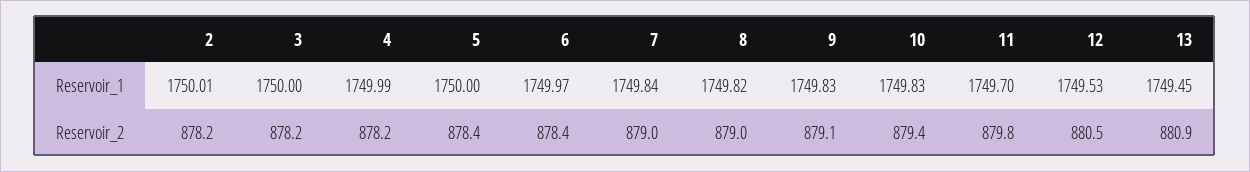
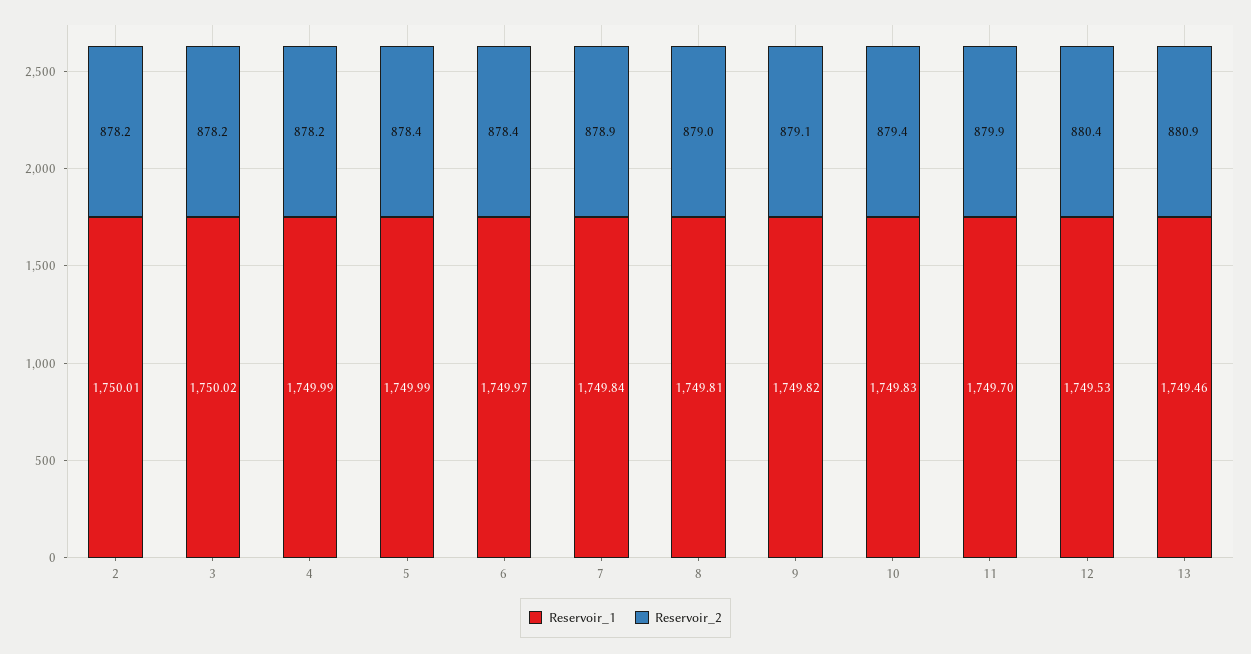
Reservoir_1, 3: 1750 -> 1750.02
Reservoir_1, 5: 1750 -> 1749.99
Reservoir_1, 8: 1749.82 -> 1749.81
Reservoir_1, 9: 1749.83 -> 1749.82
Reservoir_1, 13: 1749.45 -> 1749.46
Reservoir_2, 7: 879 -> 878.9
Reservoir_2, 11: 879.8 -> 879.9
Reservoir_2, 12: 880.5 -> 880.4

